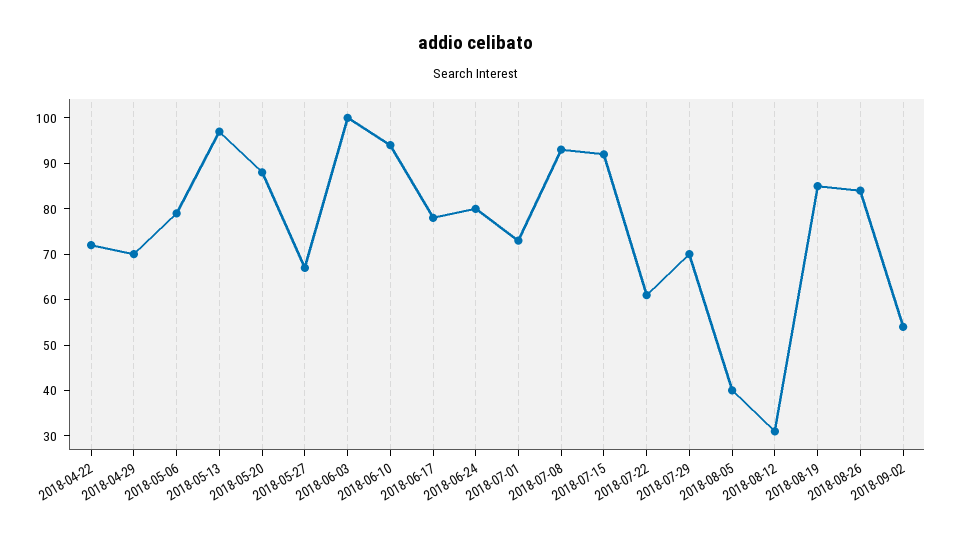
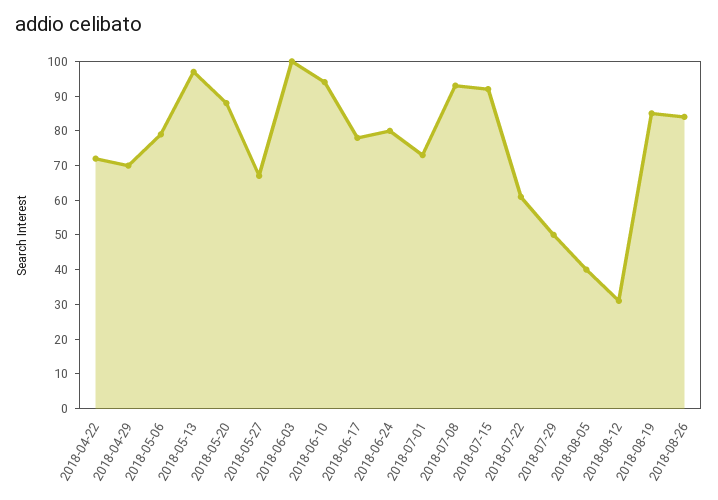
2018-07-29: 70 -> 50
2018-09-02: 55 -> none

